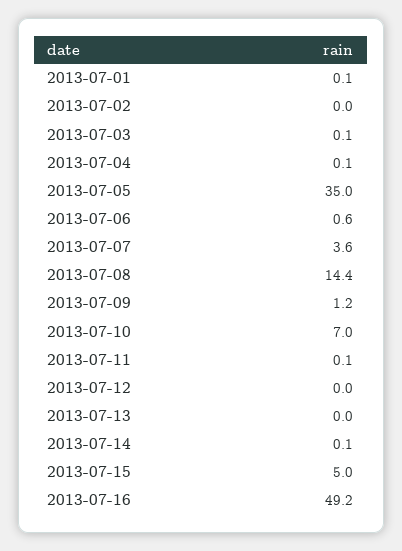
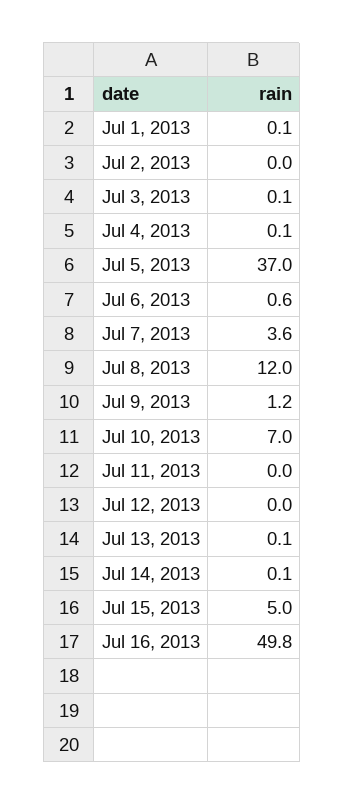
2013-07-05: 35 -> 37
2013-07-08: 14.4 -> 12
2013-07-11: 0.1 -> 0
2013-07-13: 0 -> 0.1
2013-07-16: 49.2 -> 49.8

